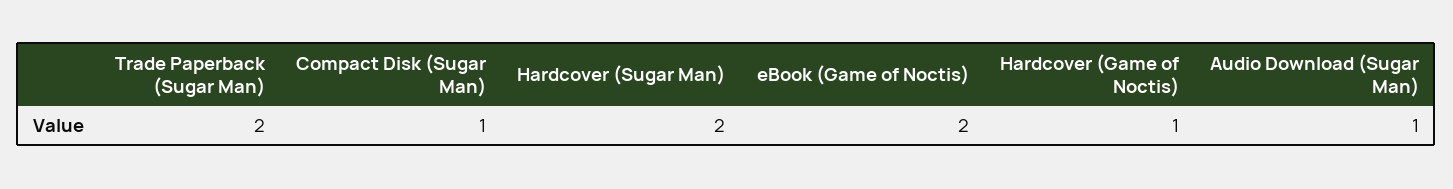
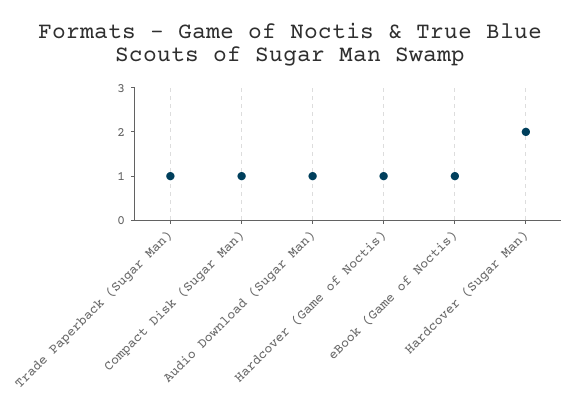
Trade Paperback (Sugar Man): 2 -> 1
eBook (Game of Noctis): 2 -> 1

